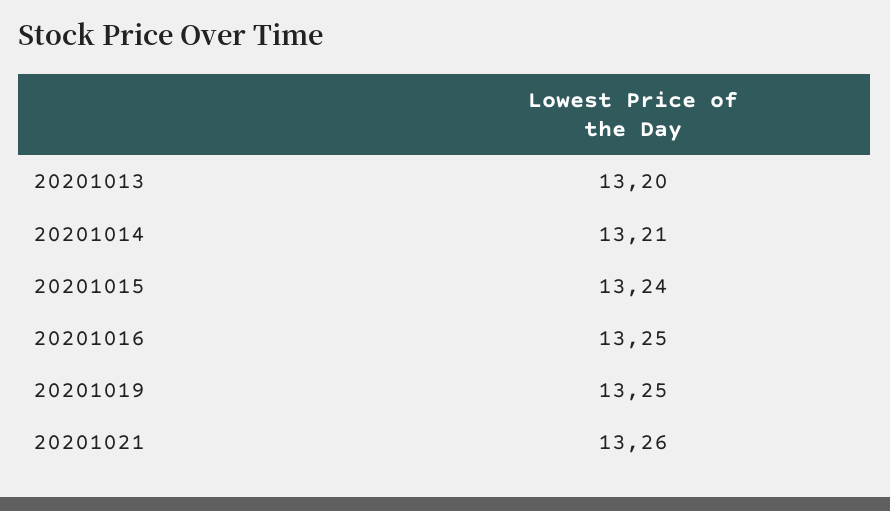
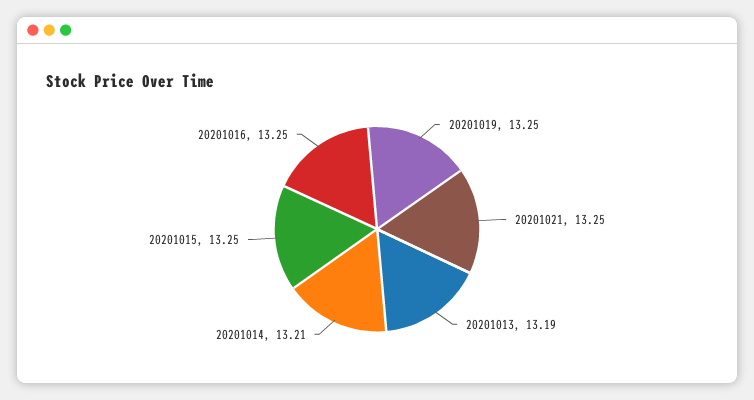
20201013: 13.2 -> 13.19
20201015: 13.24 -> 13.25
20201021: 13.26 -> 13.25

